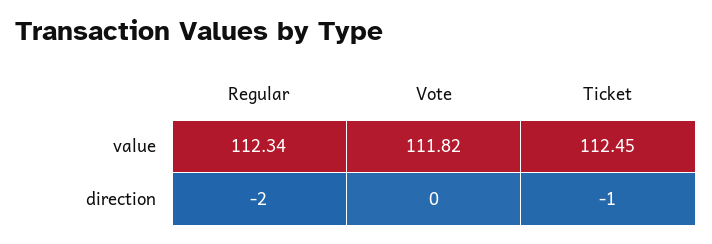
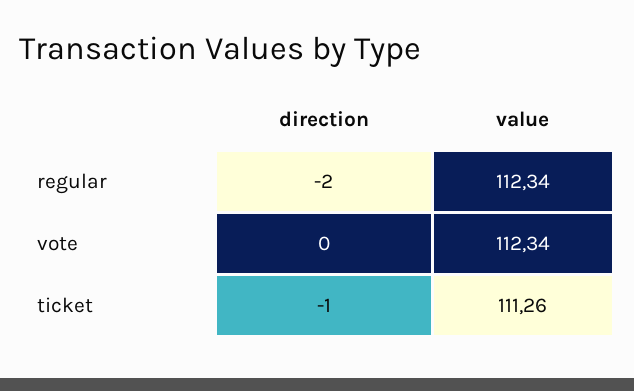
Vote, value: 111.82 -> 112.34
Ticket, value: 112.45 -> 111.26

